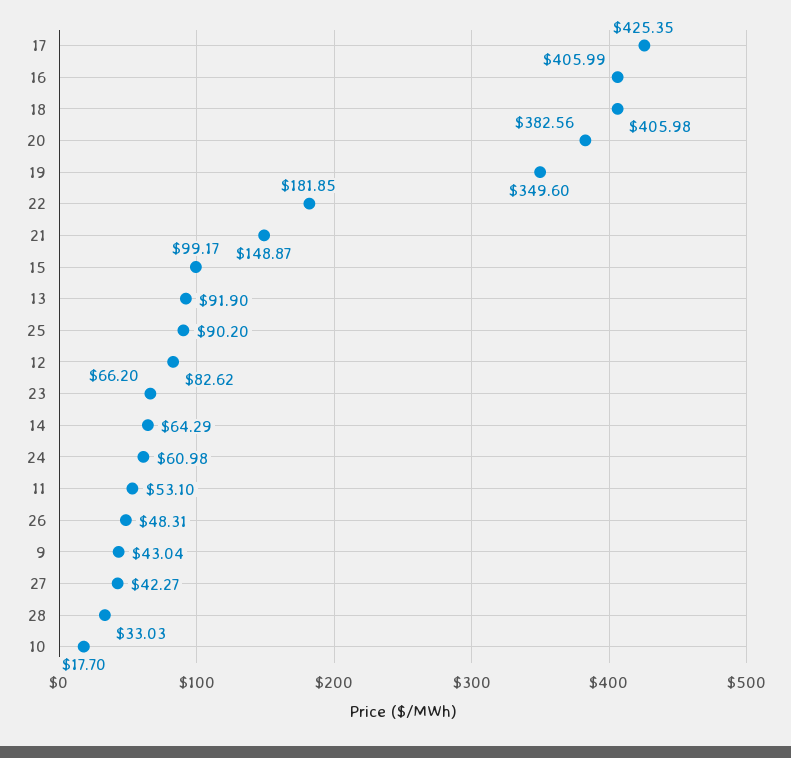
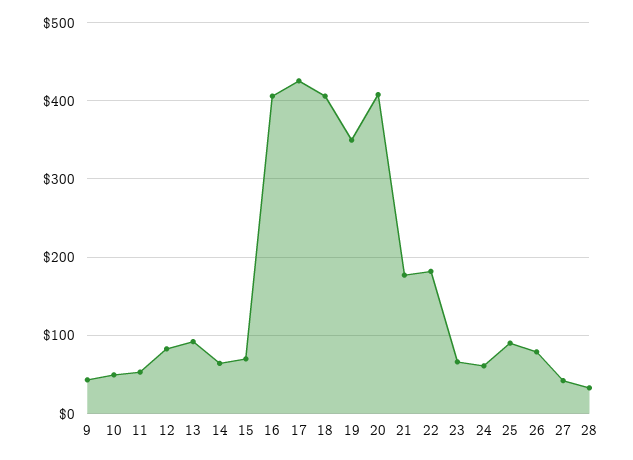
20: 382.56 -> 410
21: 148.87 -> 180
15: 99.17 -> 70
26: 48.31 -> 80
10: 17.7 -> 50

